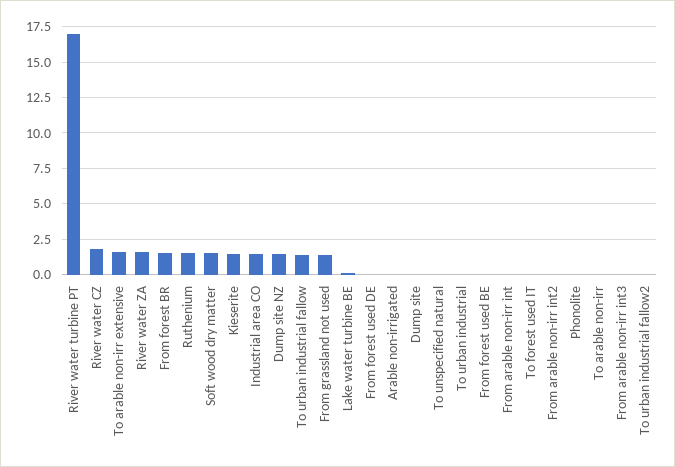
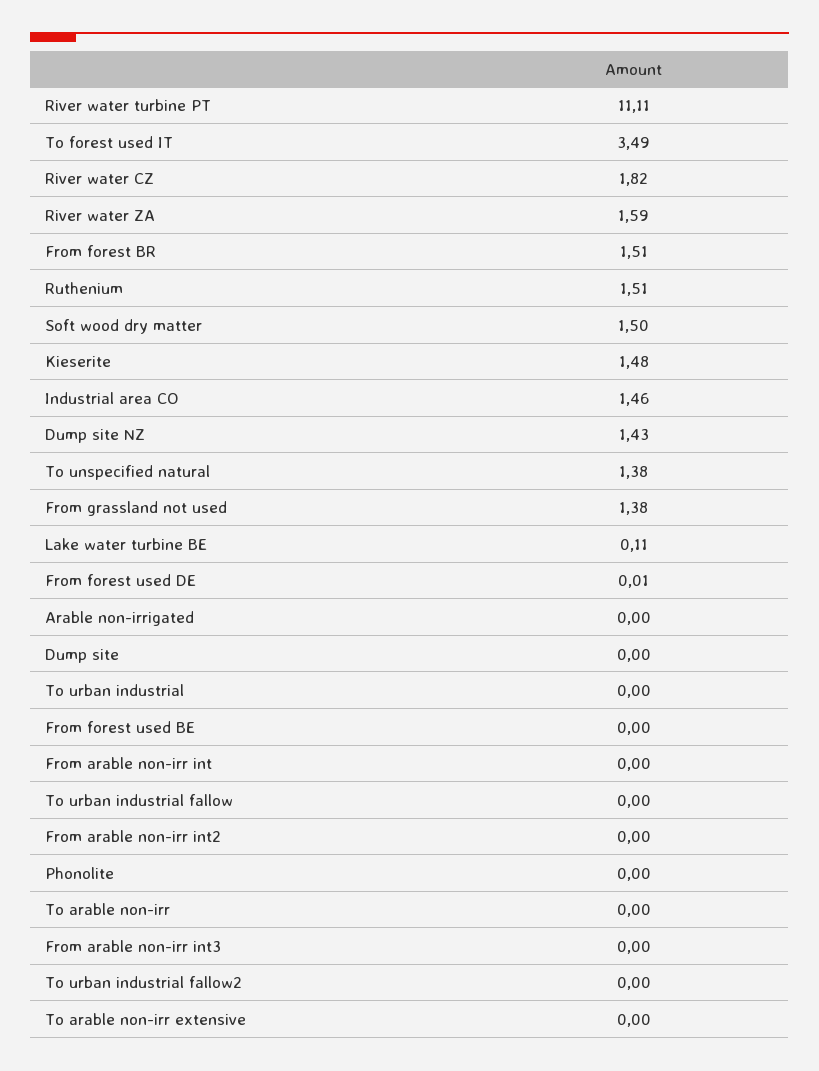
River water turbine PT: 17 -> 11.11
To arable non-irr extensive: 1.5 -> 0
To urban industrial fallow: 1.5 -> 0
To unspecified natural: 0 -> 1.38
To forest used IT: 0 -> 3.49

